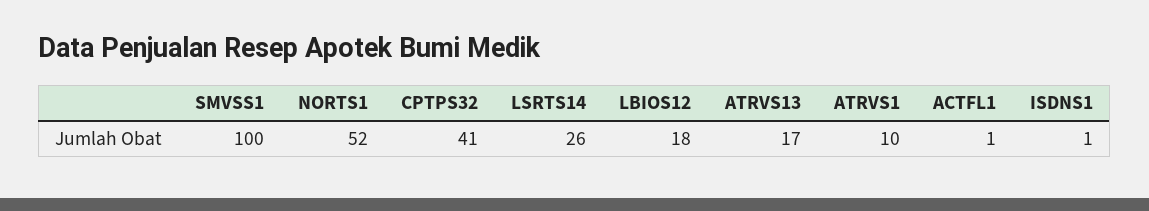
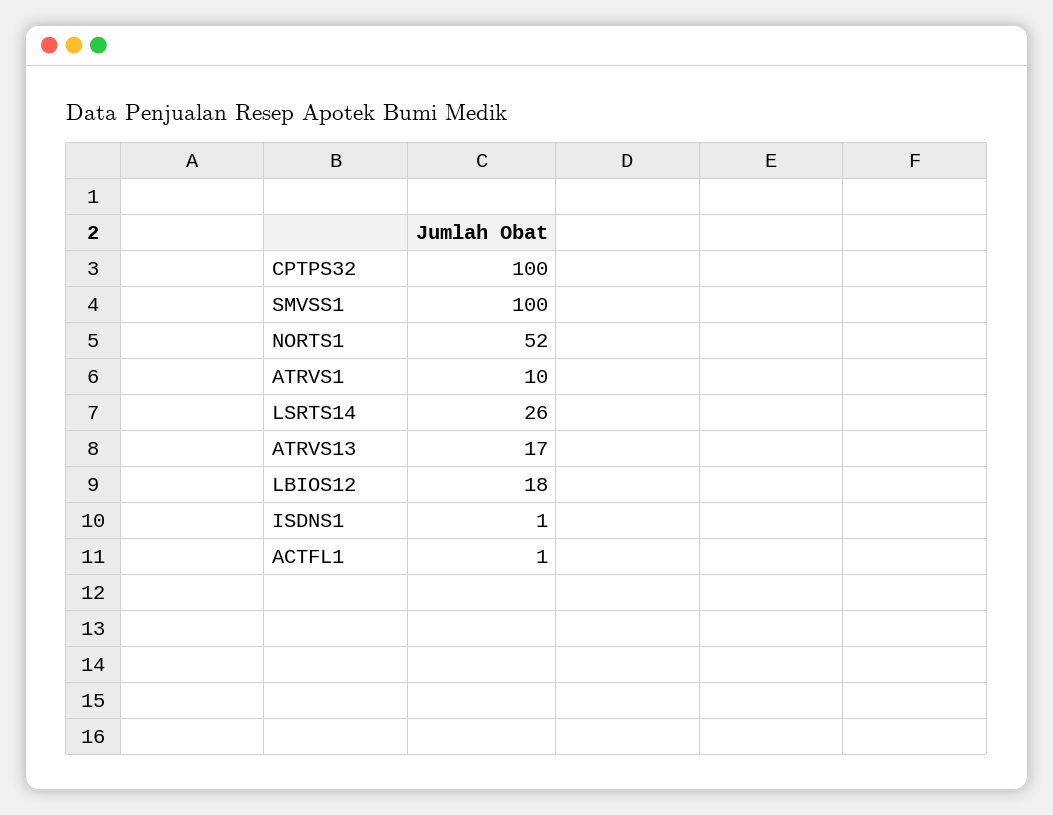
CPTPS32: 41 -> 100

